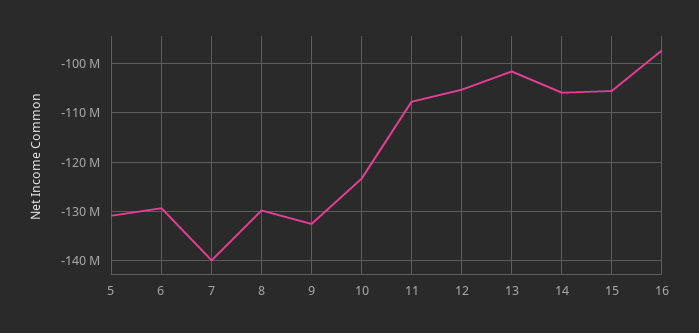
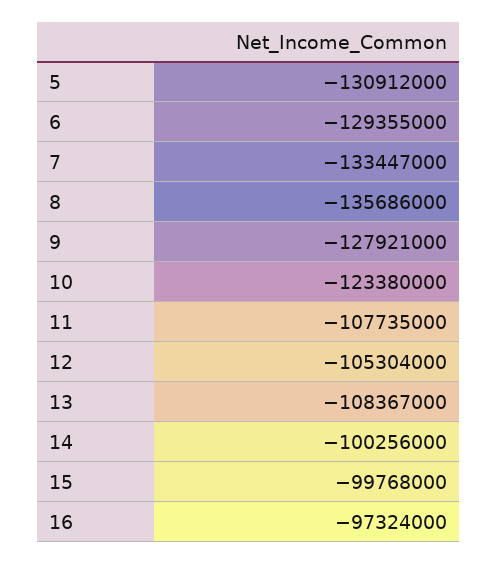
7: -140000000 -> -133447000
8: -130000000 -> -135686000
9: -132000000 -> -127921000
13: -102000000 -> -108367000
14: -106000000 -> -100256000
15: -106000000 -> -99768000

